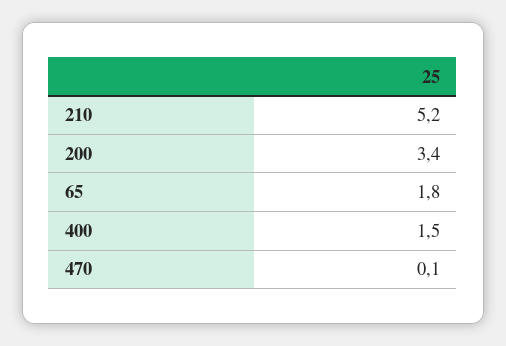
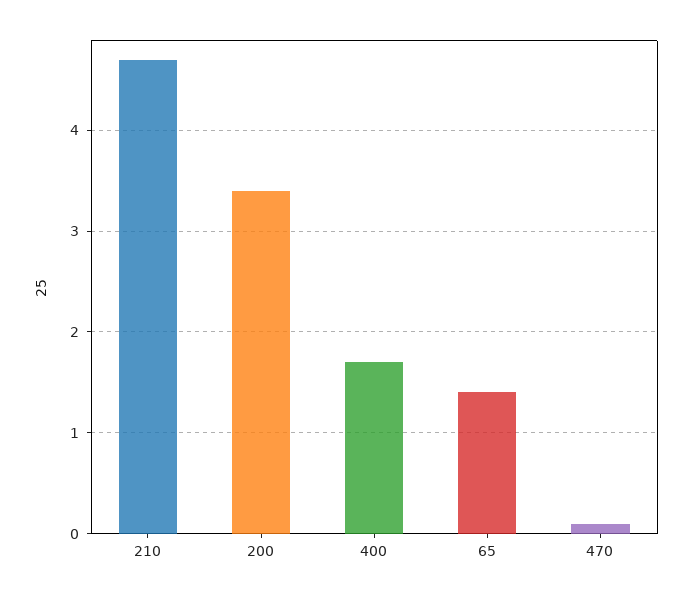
210: 5.2 -> 4.7
65: 1.8 -> 1.4
400: 1.5 -> 1.7

